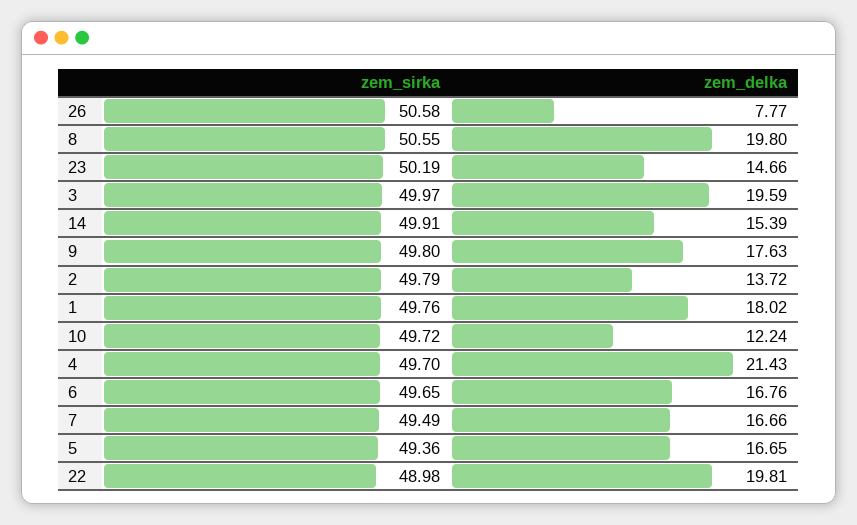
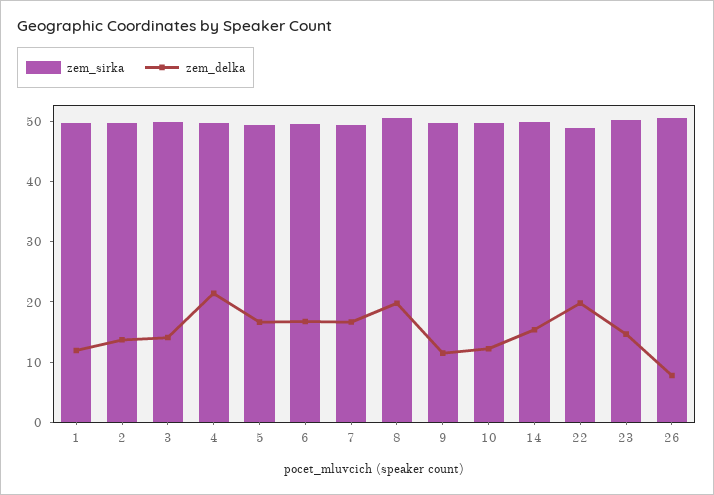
zem_delka, 3: 19.59 -> 14
zem_delka, 9: 17.63 -> 12
zem_delka, 1: 18.02 -> 12

